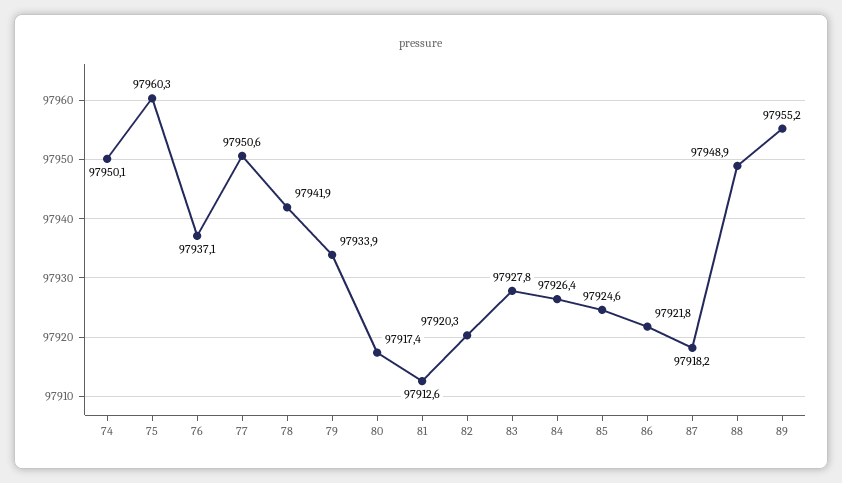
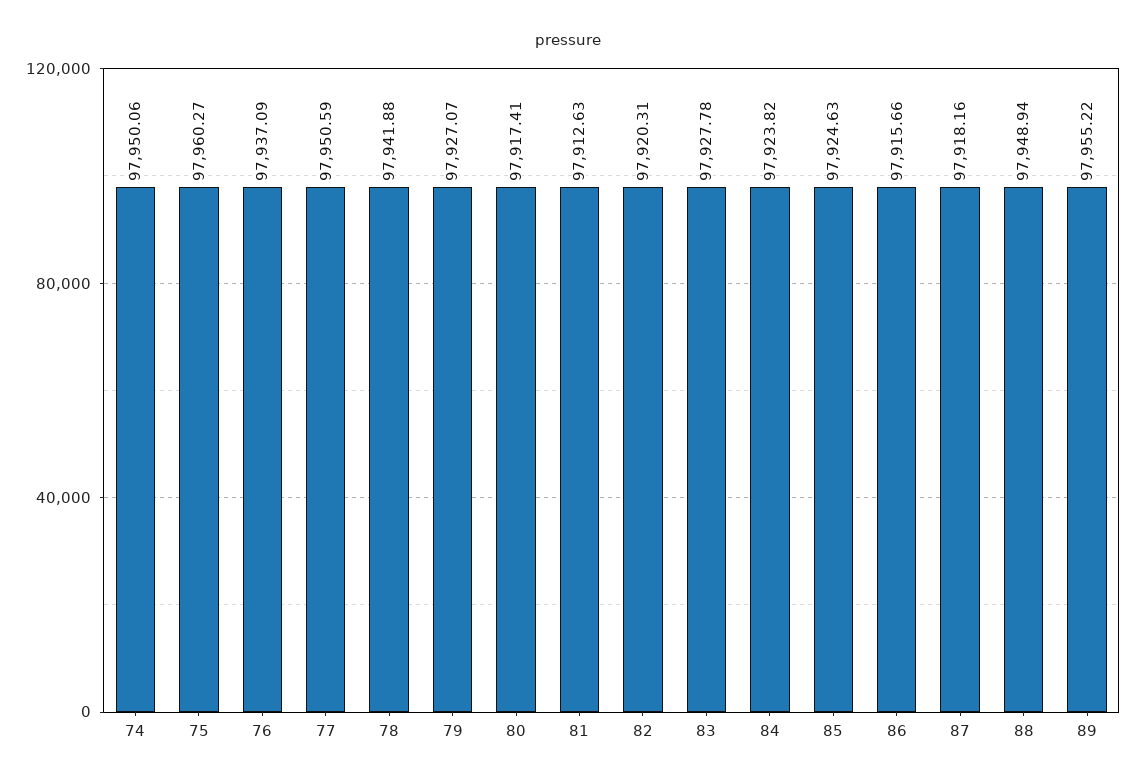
79: 97933.9 -> 97927.07
84: 97926.4 -> 97923.82
86: 97921.8 -> 97915.66

